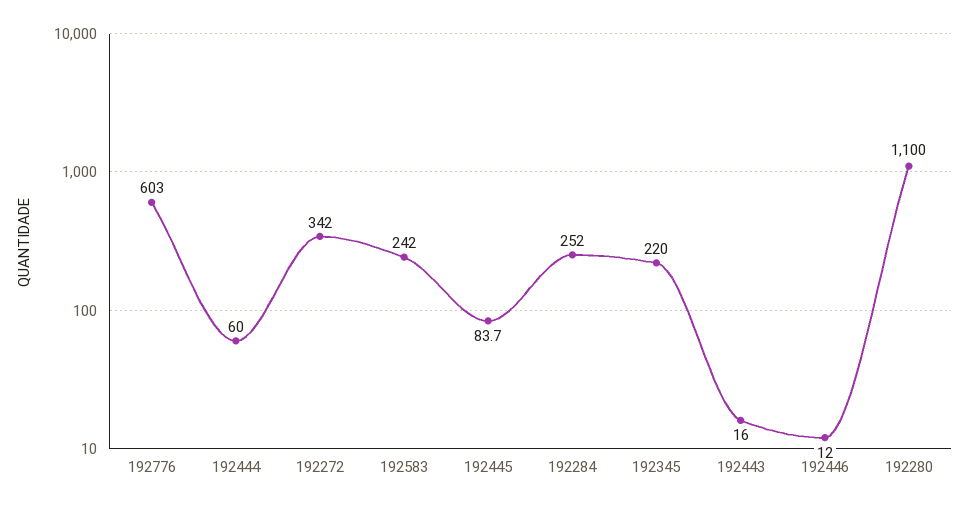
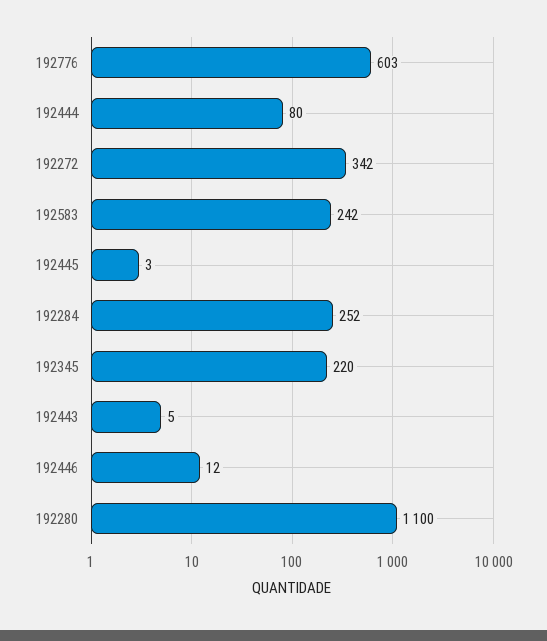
192444: 60 -> 80
192445: 83.7 -> 3
192443: 16 -> 5

